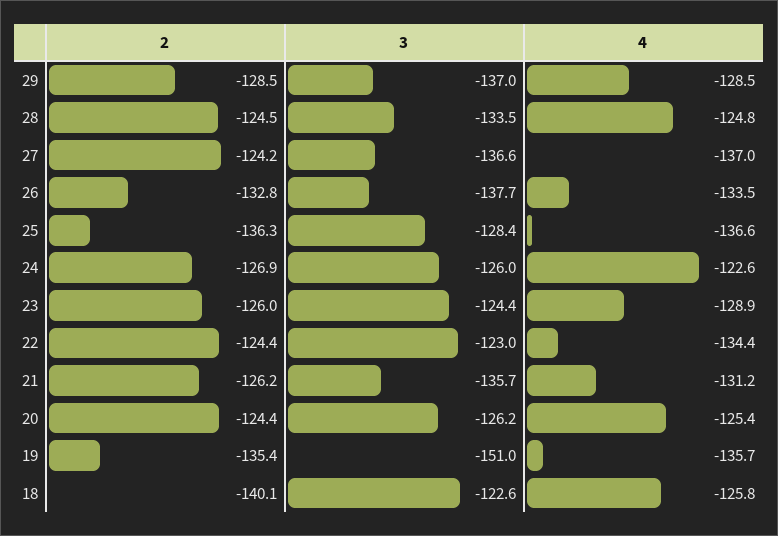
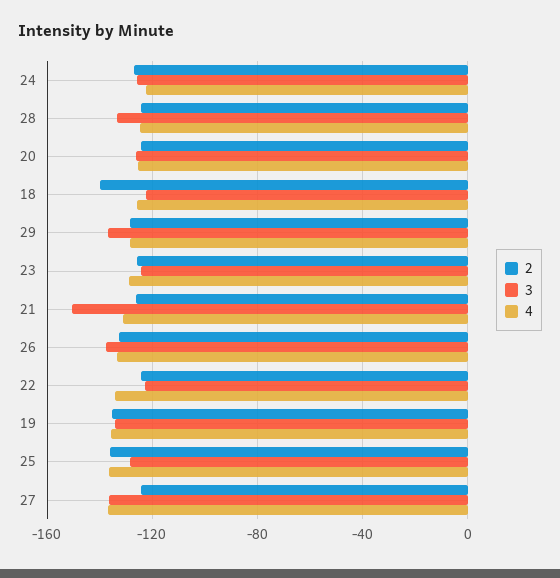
3, 21: -135.7 -> -150
3, 19: -151 -> -135

